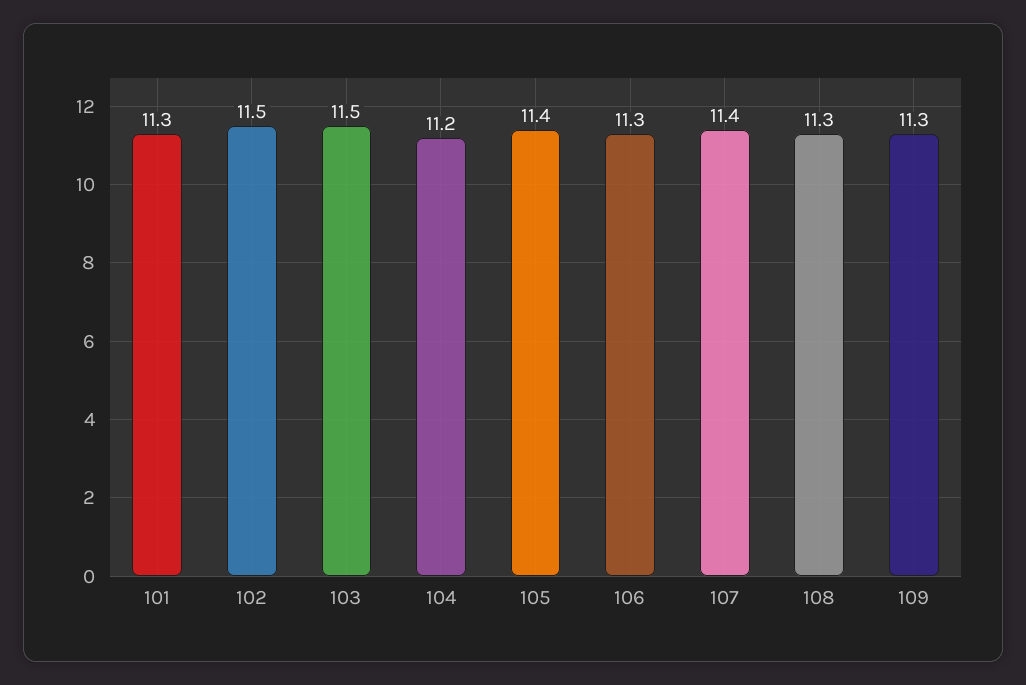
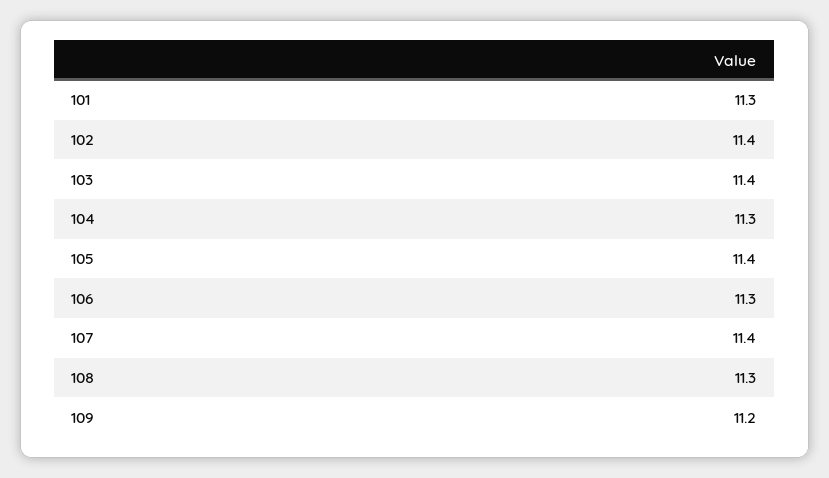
102: 11.5 -> 11.4
103: 11.5 -> 11.4
104: 11.2 -> 11.3
109: 11.3 -> 11.2

